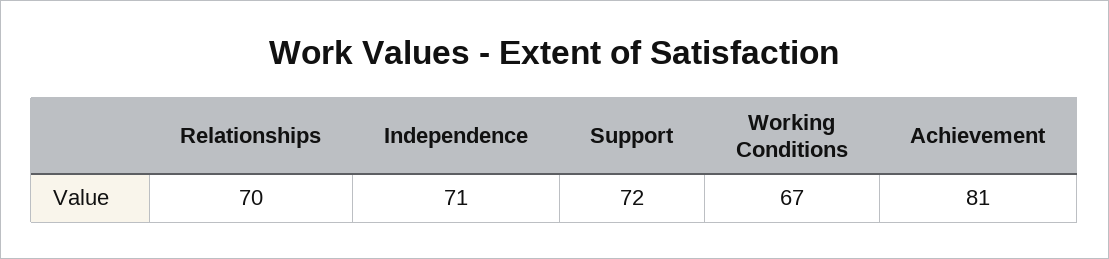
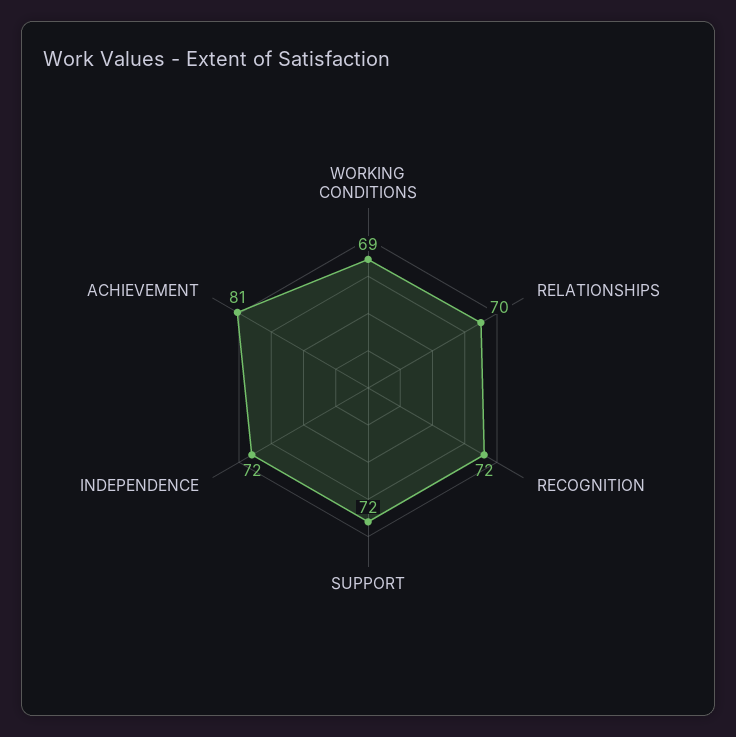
Independence: 71 -> 72
Working Conditions: 67 -> 69
RECOGNITION: none -> 72

